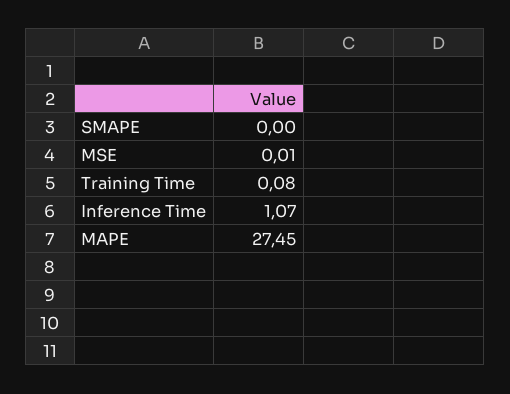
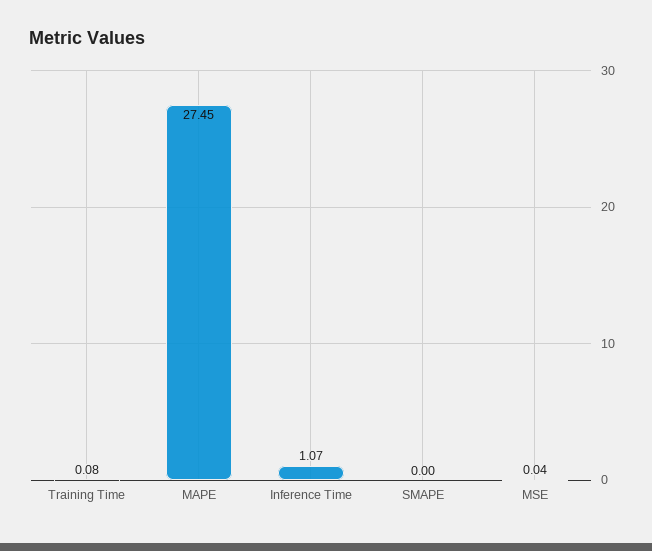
MSE: 0.01 -> 0.04

